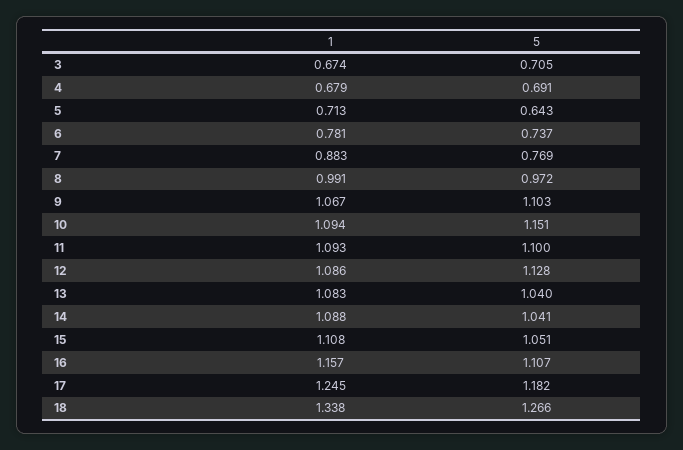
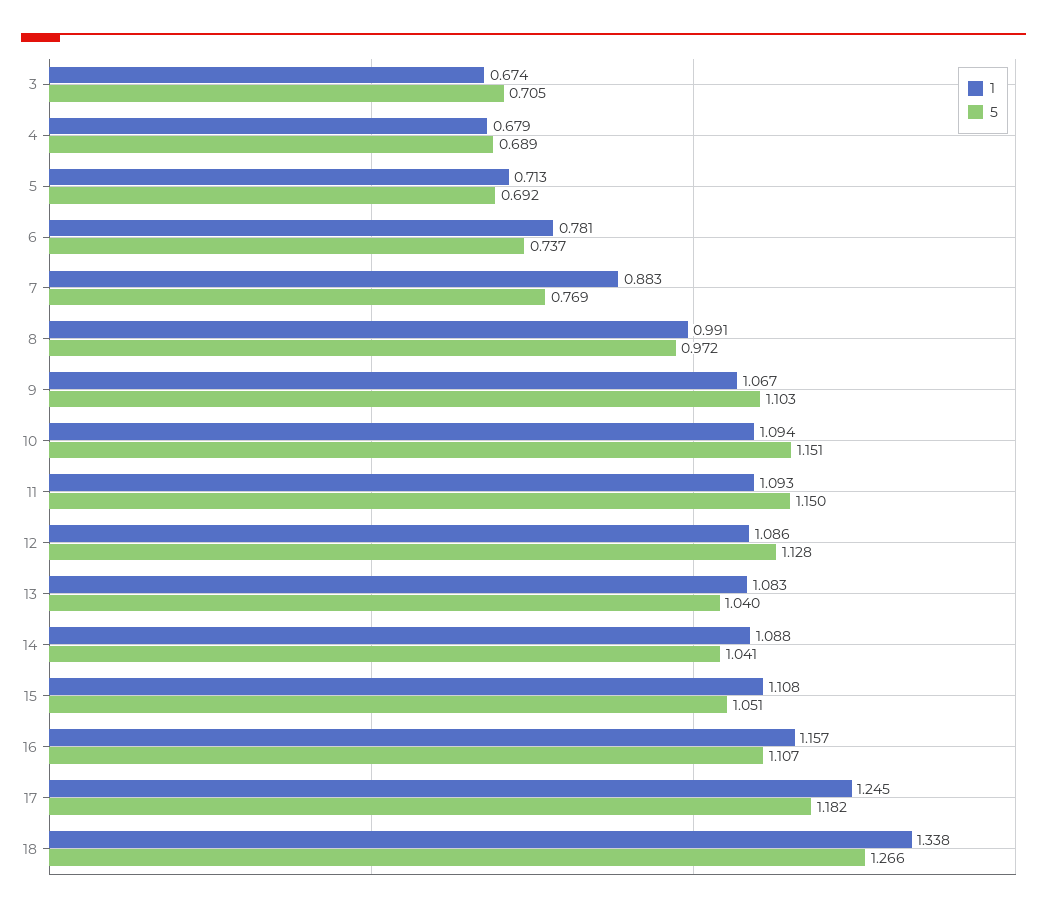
5, 4: 0.691 -> 0.689
5, 5: 0.643 -> 0.692
5, 11: 1.1 -> 1.15

